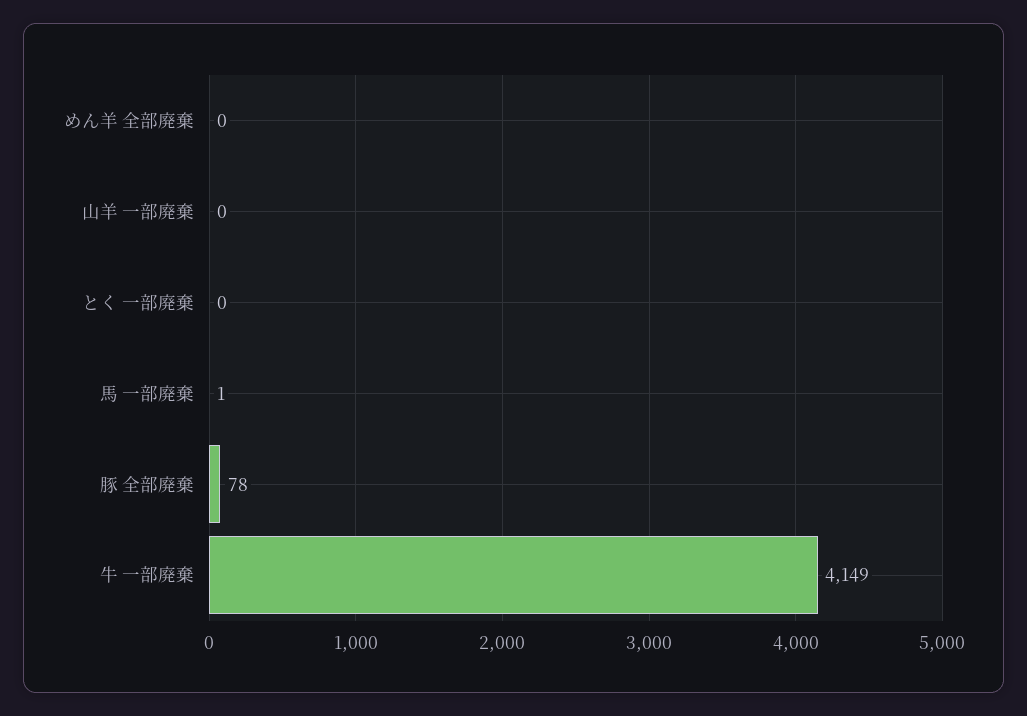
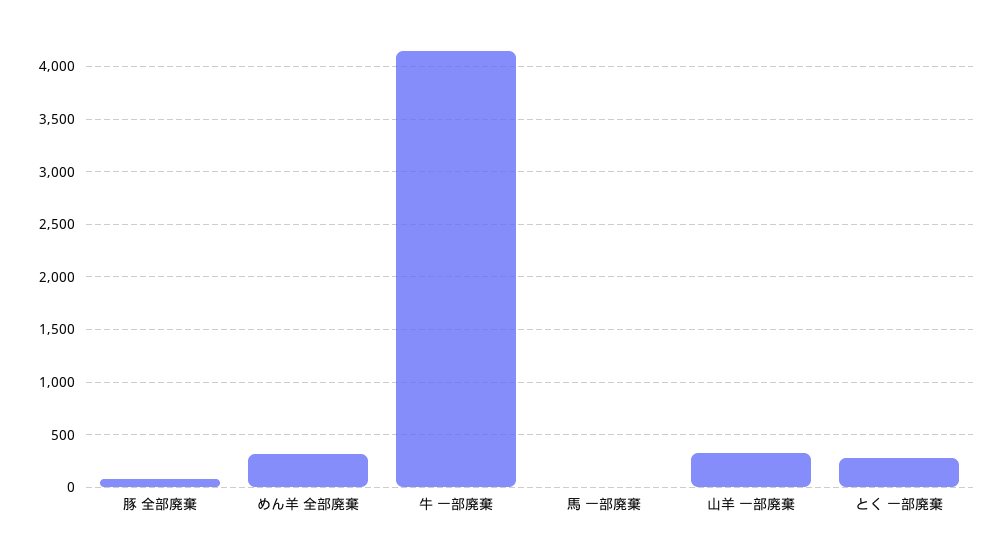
めん羊 全部廃棄: 0 -> 300
山羊 一部廃棄: 0 -> 300
とく 一部廃棄: 0 -> 300

